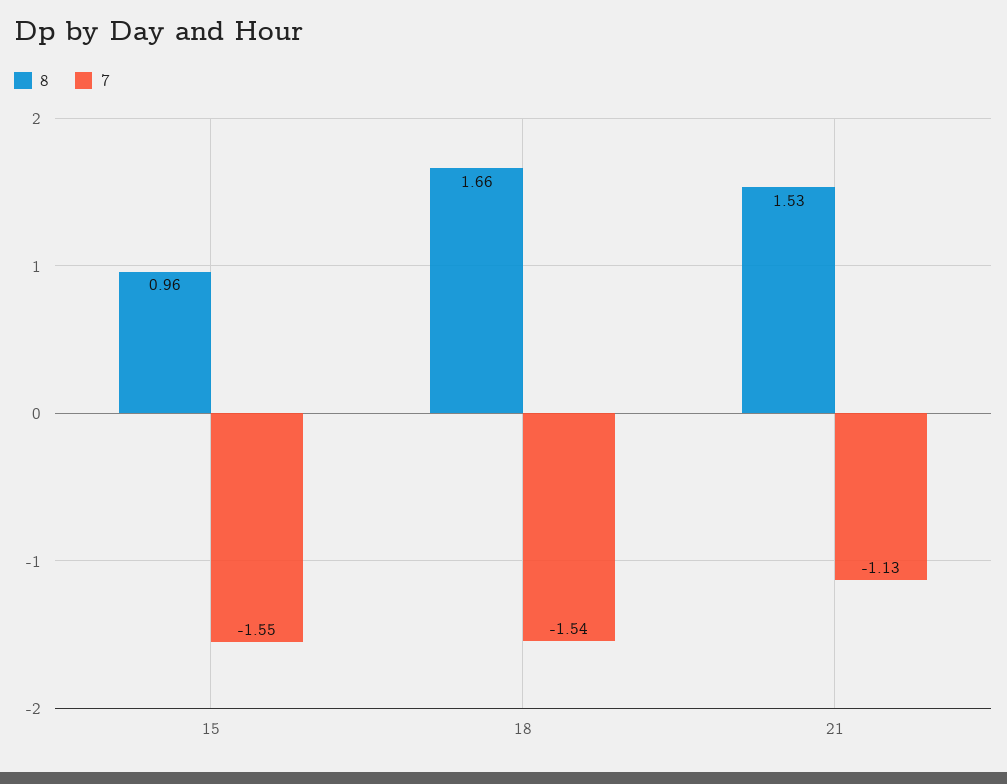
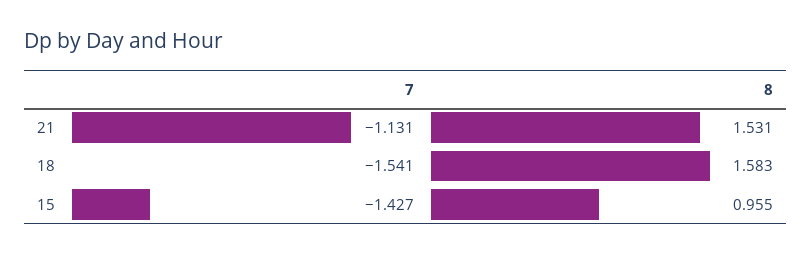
7, 15: -1.55 -> -1.427
8, 18: 1.66 -> 1.583

